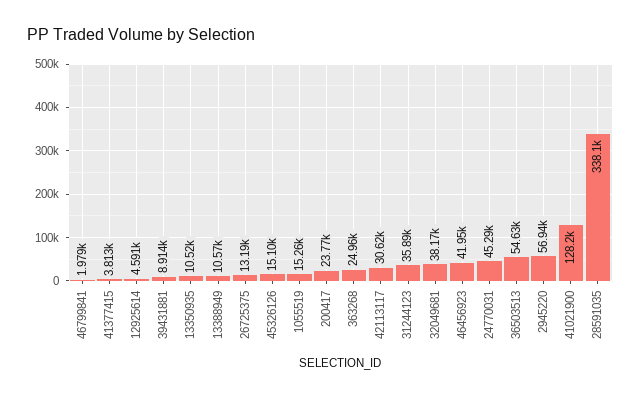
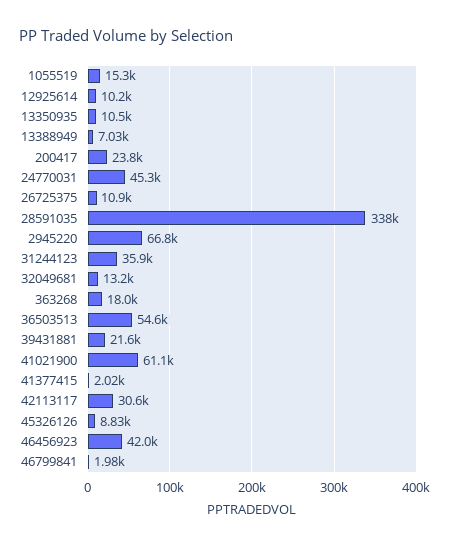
41377415: 3813 -> 2020
12925614: 4591 -> 10200
39431881: 8914 -> 21600
13388949: 10570 -> 7030
26725375: 13190 -> 10900
45326126: 15100 -> 8830
363268: 24960 -> 18000
32049681: 38170 -> 13200
2945220: 56940 -> 66800
41021900: 128200 -> 61100

